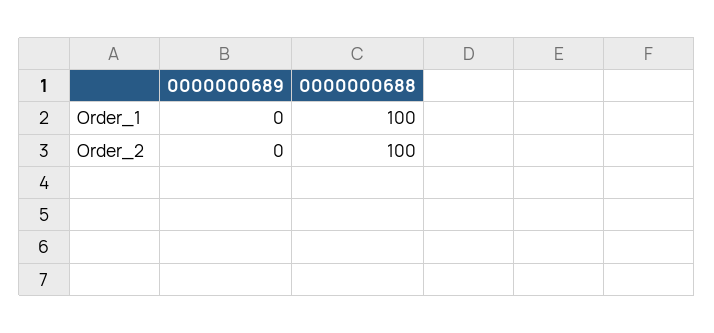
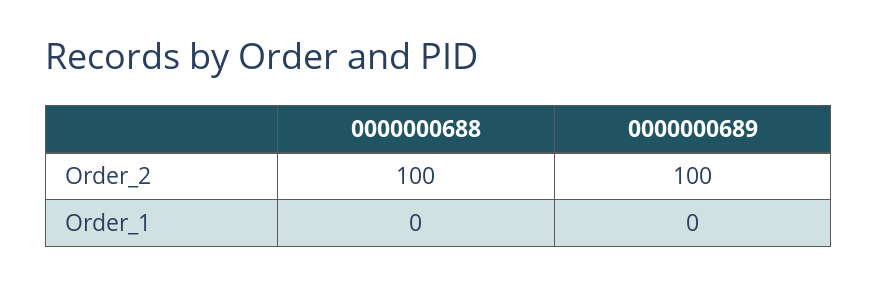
0000000688, Order_1: 100 -> 0
0000000689, Order_2: 0 -> 100

